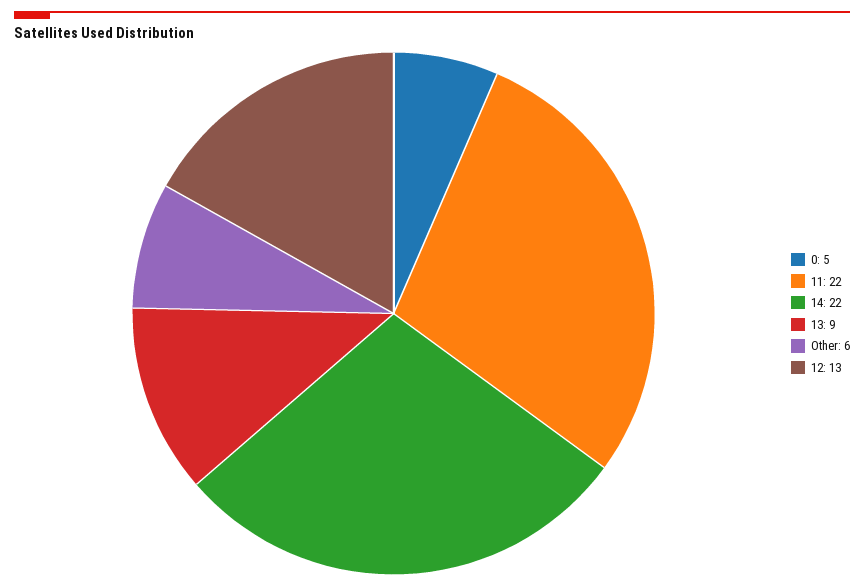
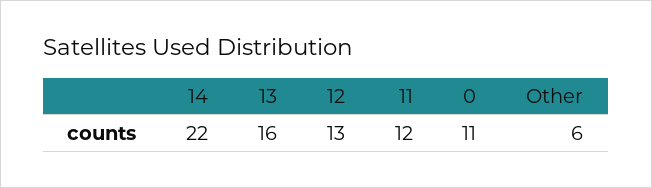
0: 5 -> 11
11: 22 -> 12
13: 9 -> 16

